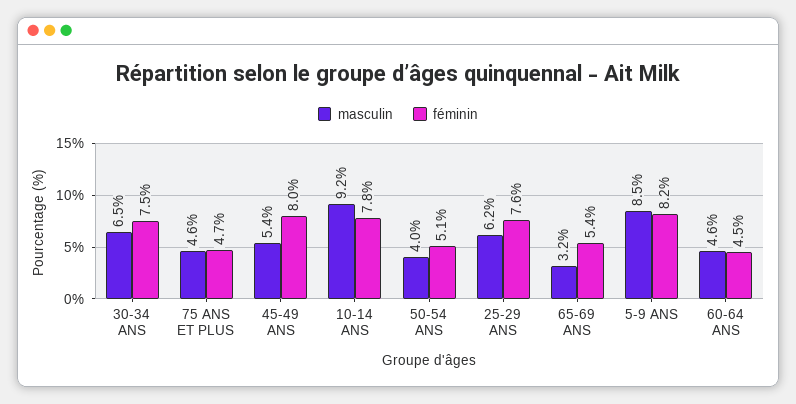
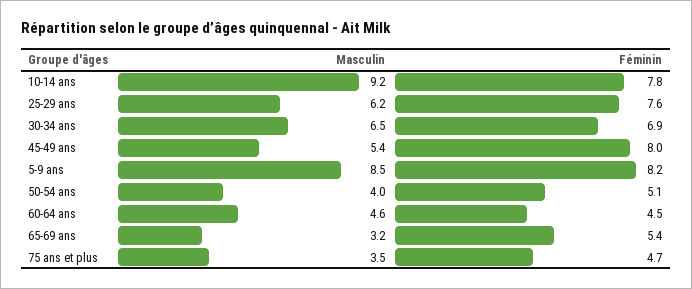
féminin, 30-34 ANS: 7.5 -> 6.9
masculin, 75 ANS ET PLUS: 4.6 -> 3.5

